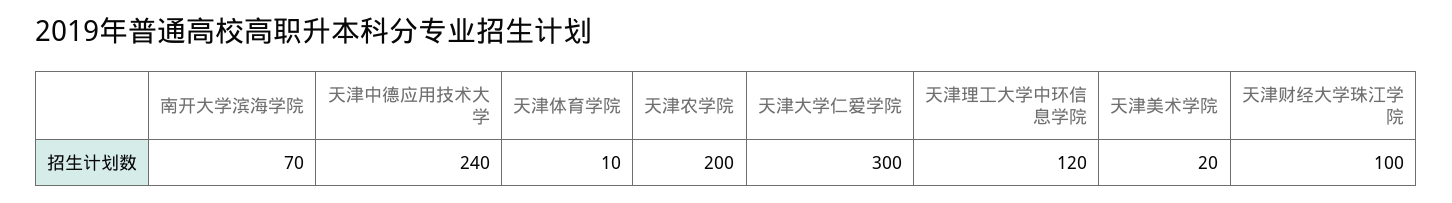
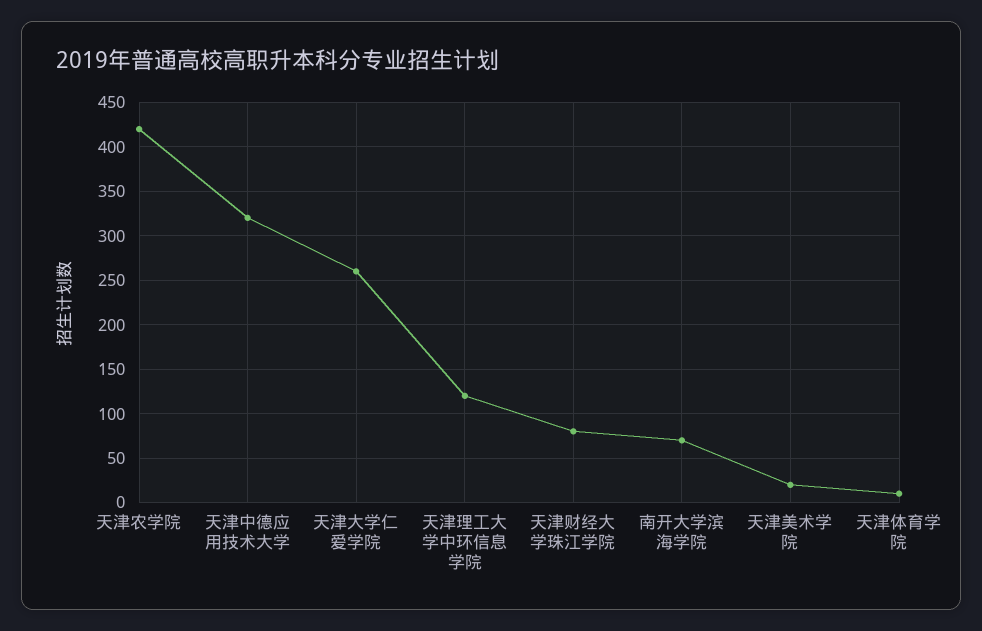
天津中德应用技术大学: 240 -> 320
天津农学院: 200 -> 420
天津大学仁爱学院: 300 -> 260
天津财经大学珠江学院: 100 -> 80

